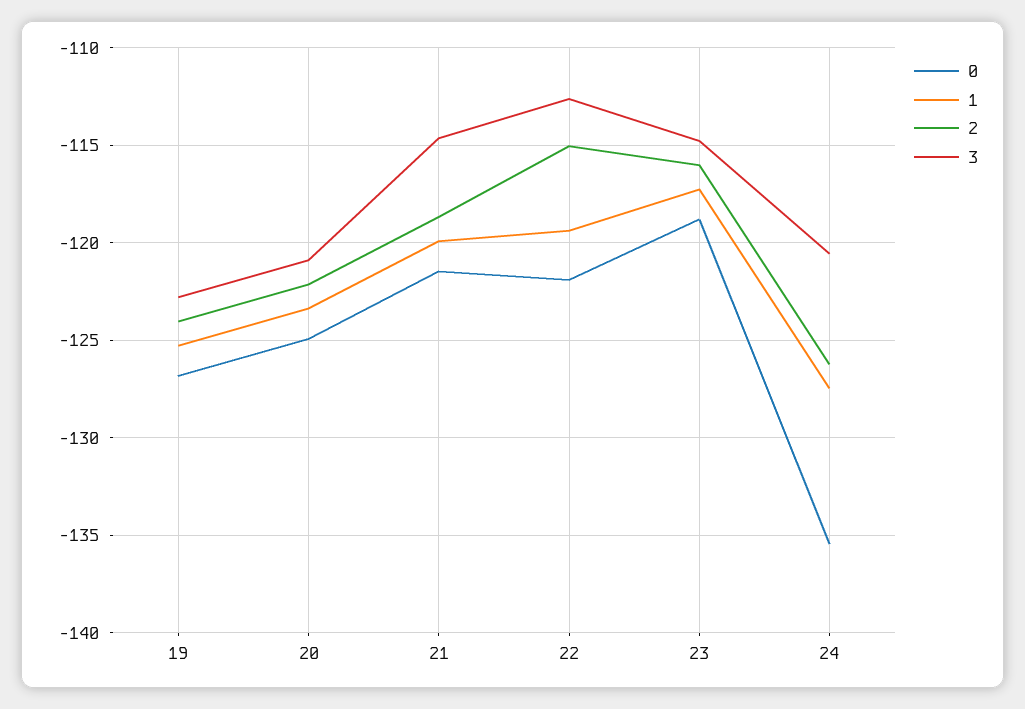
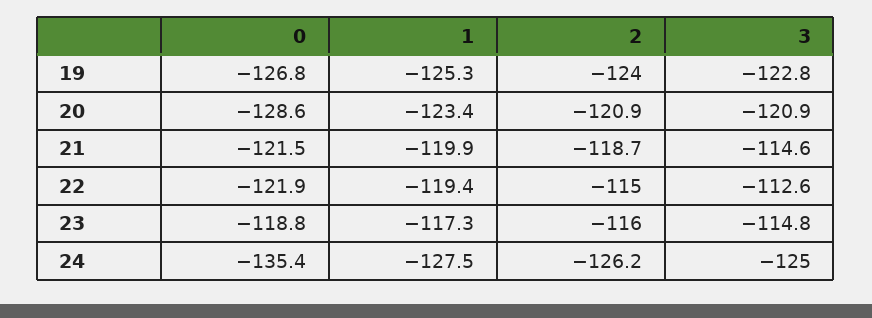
0, 20: -125 -> -128.6
2, 20: -122 -> -120.9
3, 24: -120.5 -> -125

